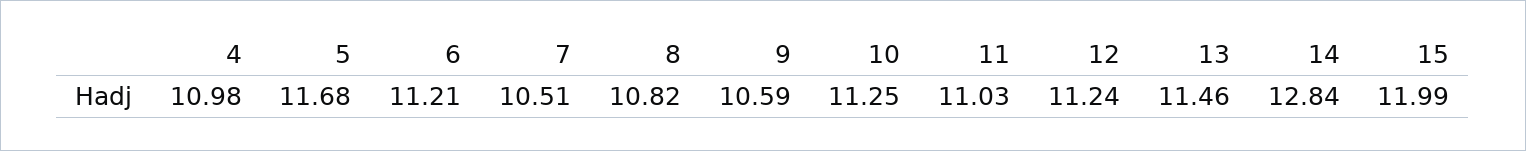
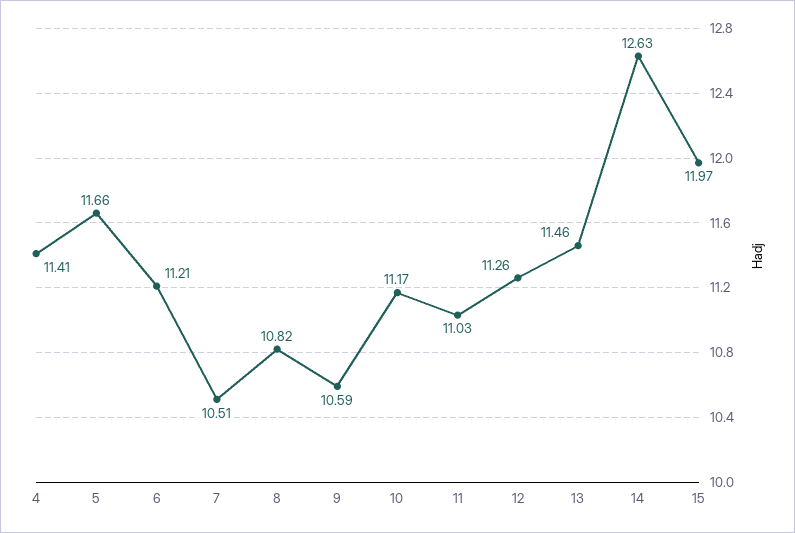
4: 10.98 -> 11.41
5: 11.68 -> 11.66
10: 11.25 -> 11.17
12: 11.24 -> 11.26
14: 12.84 -> 12.63
15: 11.99 -> 11.97

